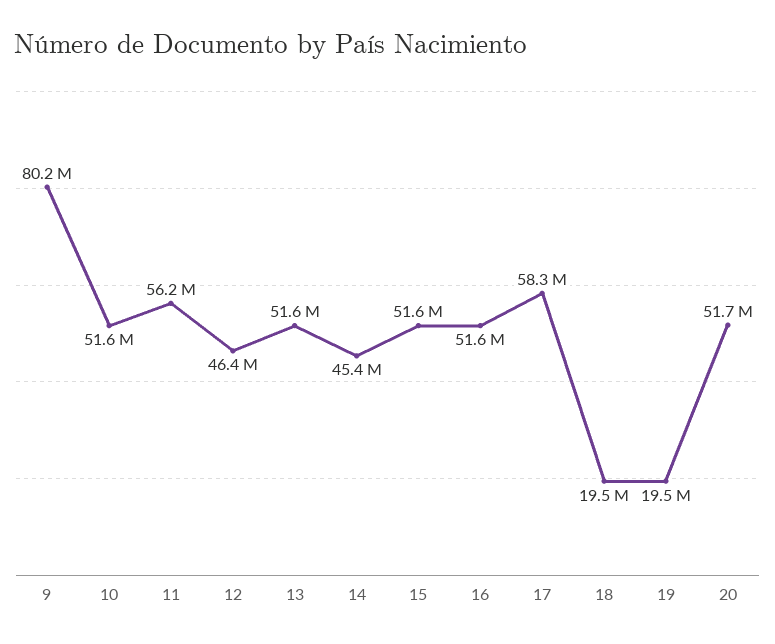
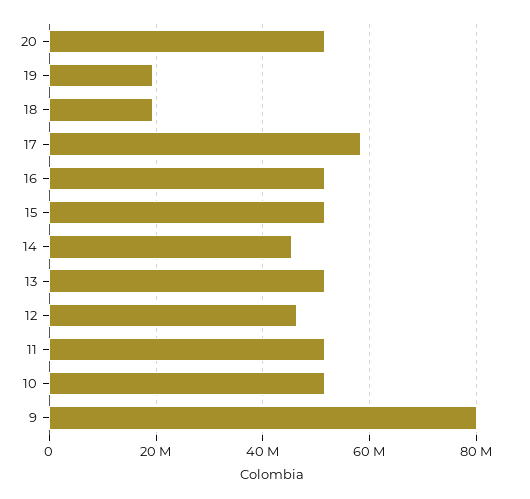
11: 56200000 -> 52000000

